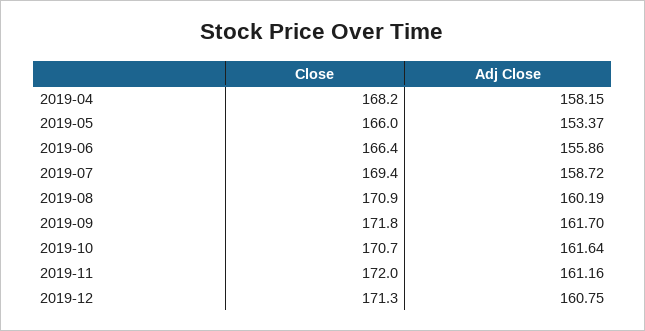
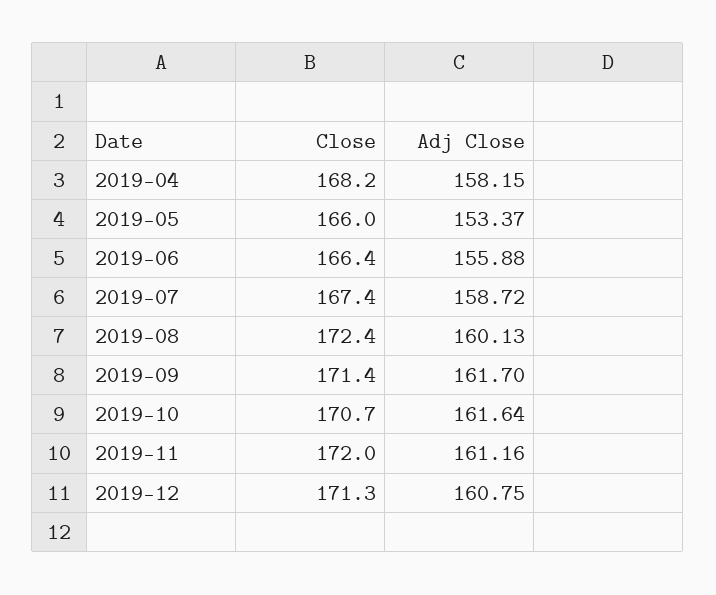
Adj Close, 2019-06: 155.86 -> 155.88
Close, 2019-07: 169.4 -> 167.4
Close, 2019-08: 170.9 -> 172.4
Adj Close, 2019-08: 160.19 -> 160.13
Close, 2019-09: 171.8 -> 171.4

